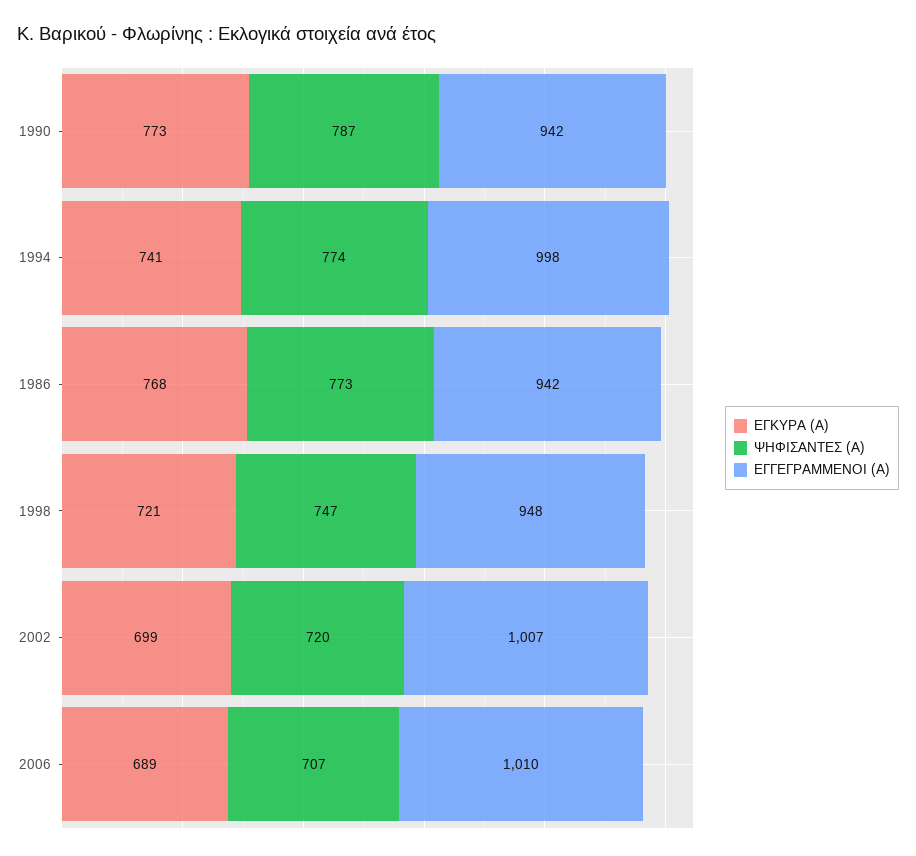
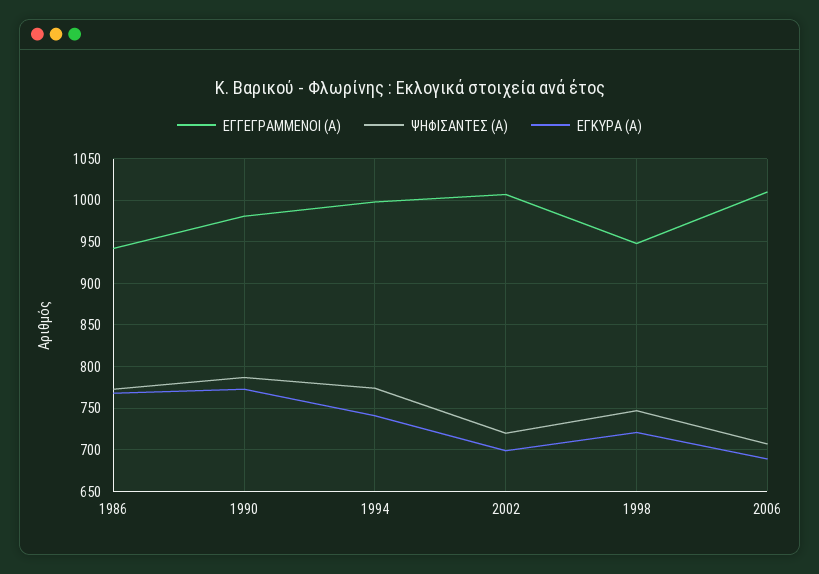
ΕΓΓΕΓΡΑΜΜΕΝΟΙ (Α), 1990: 942 -> 980

